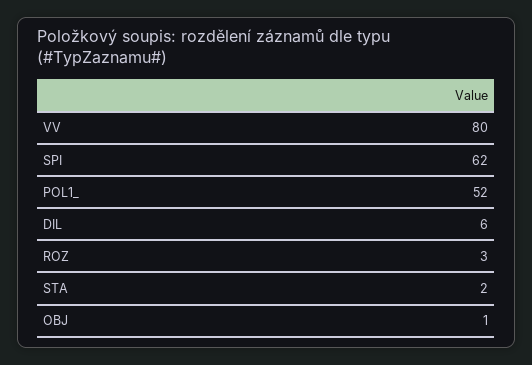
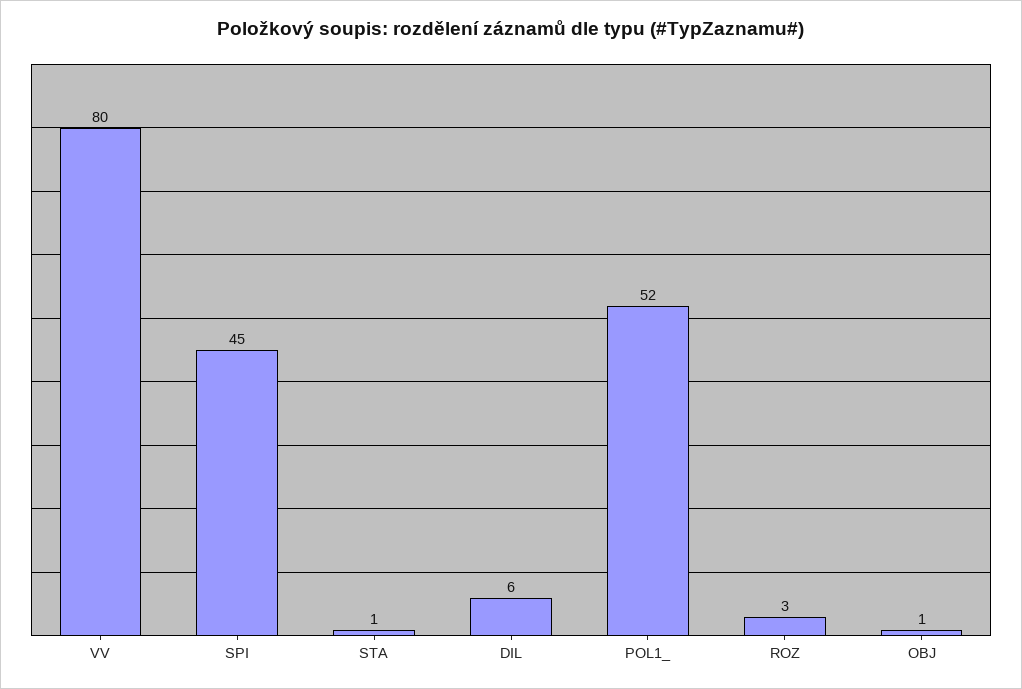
SPI: 62 -> 45
STA: 2 -> 1

